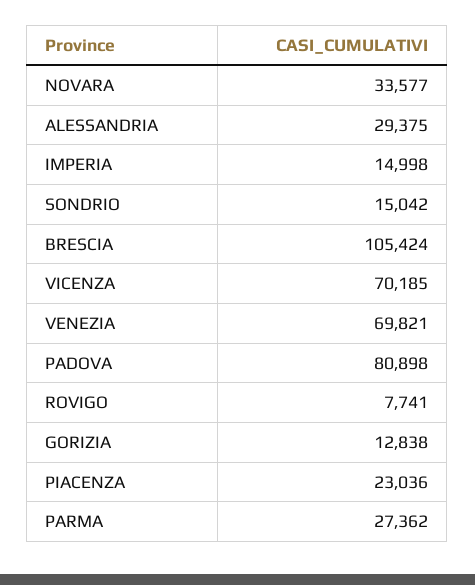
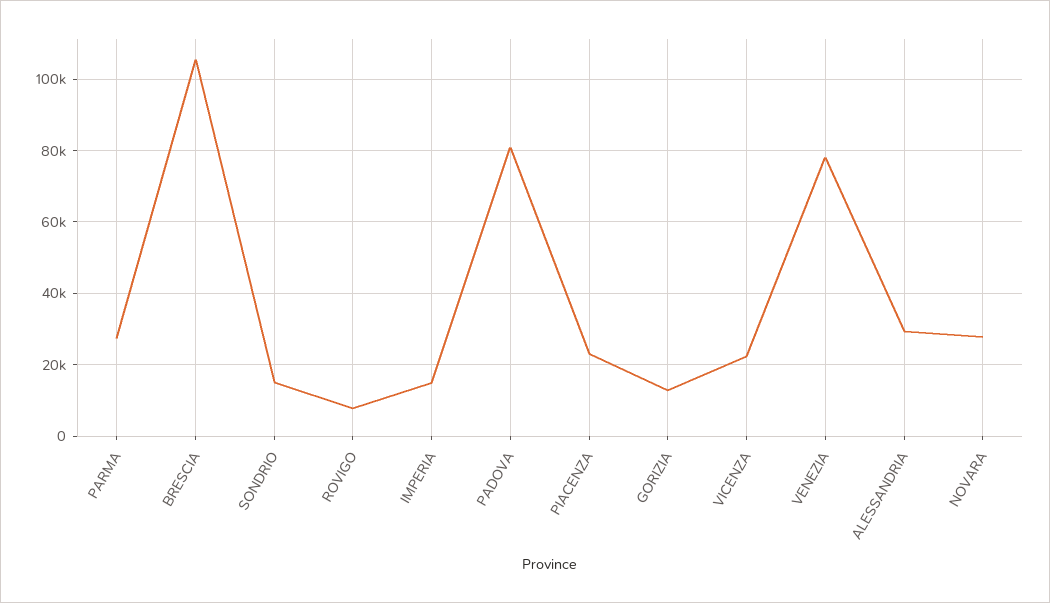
NOVARA: 33577 -> 28000
VICENZA: 70185 -> 22000
VENEZIA: 69821 -> 78000

